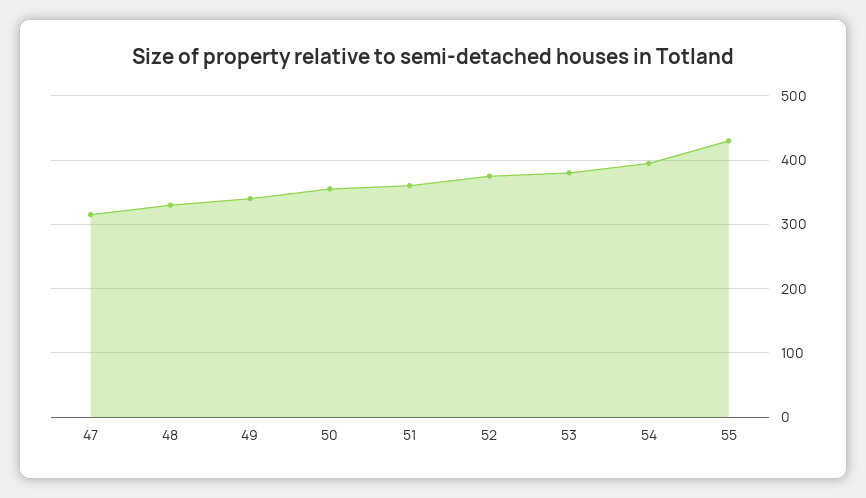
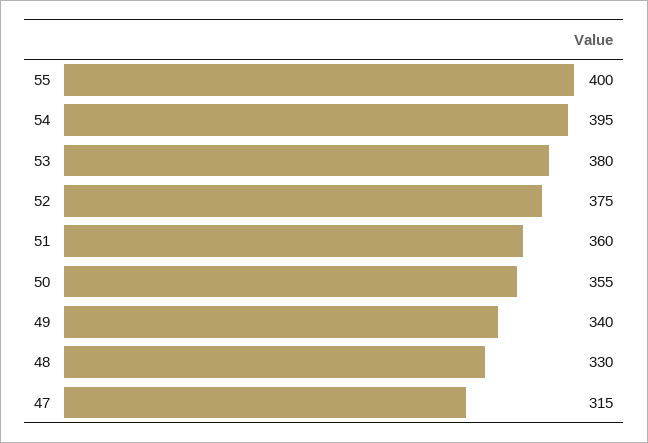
55: 430 -> 400

